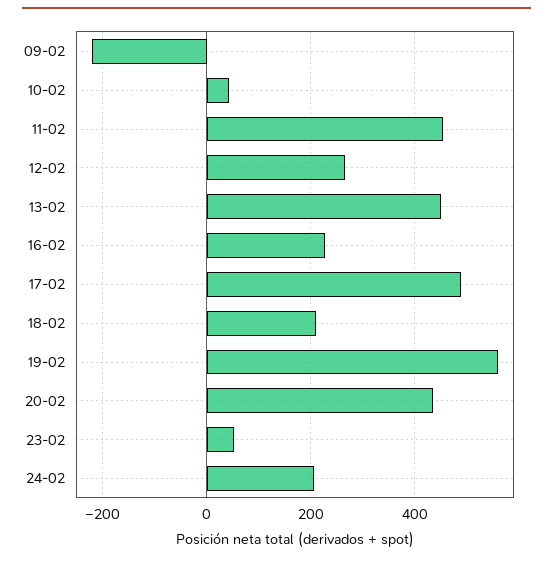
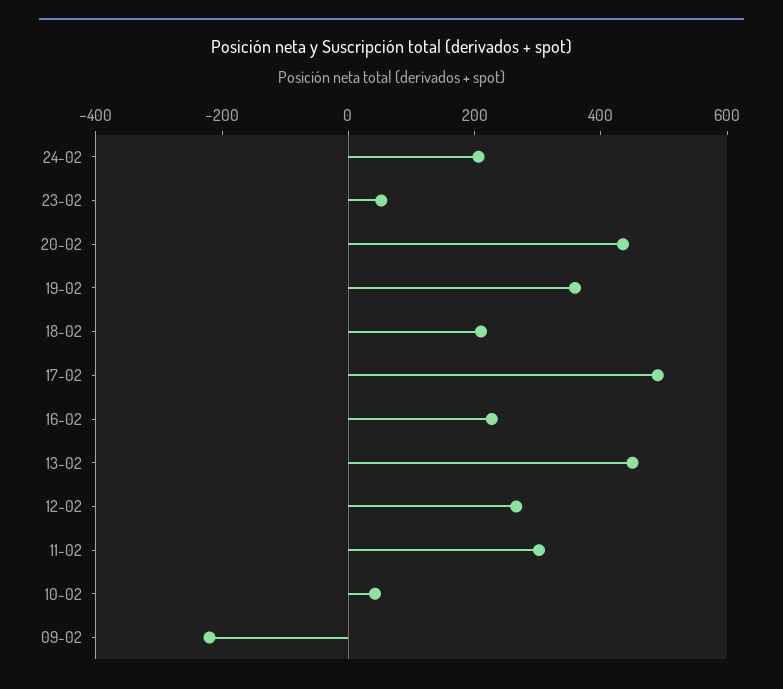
11-02: 460 -> 300
19-02: 560 -> 350

